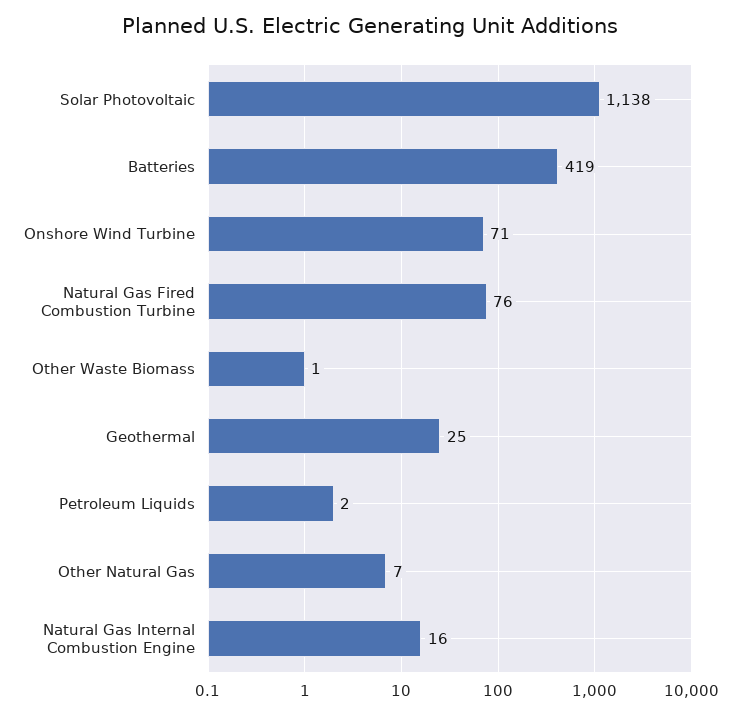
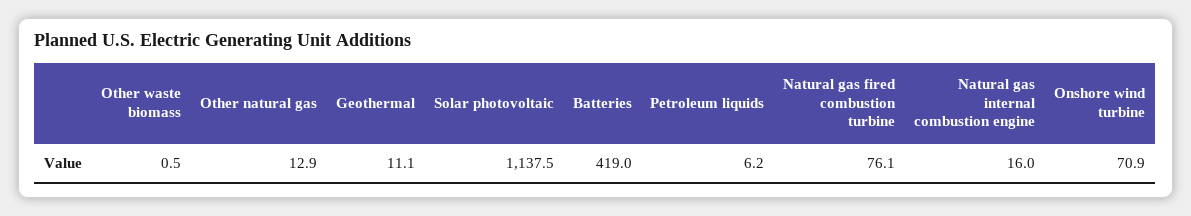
Geothermal: 25 -> 11.1
Petroleum Liquids: 2 -> 6.2
Other Natural Gas: 7 -> 12.9

